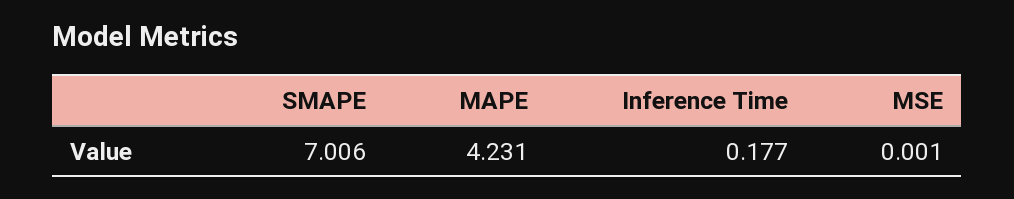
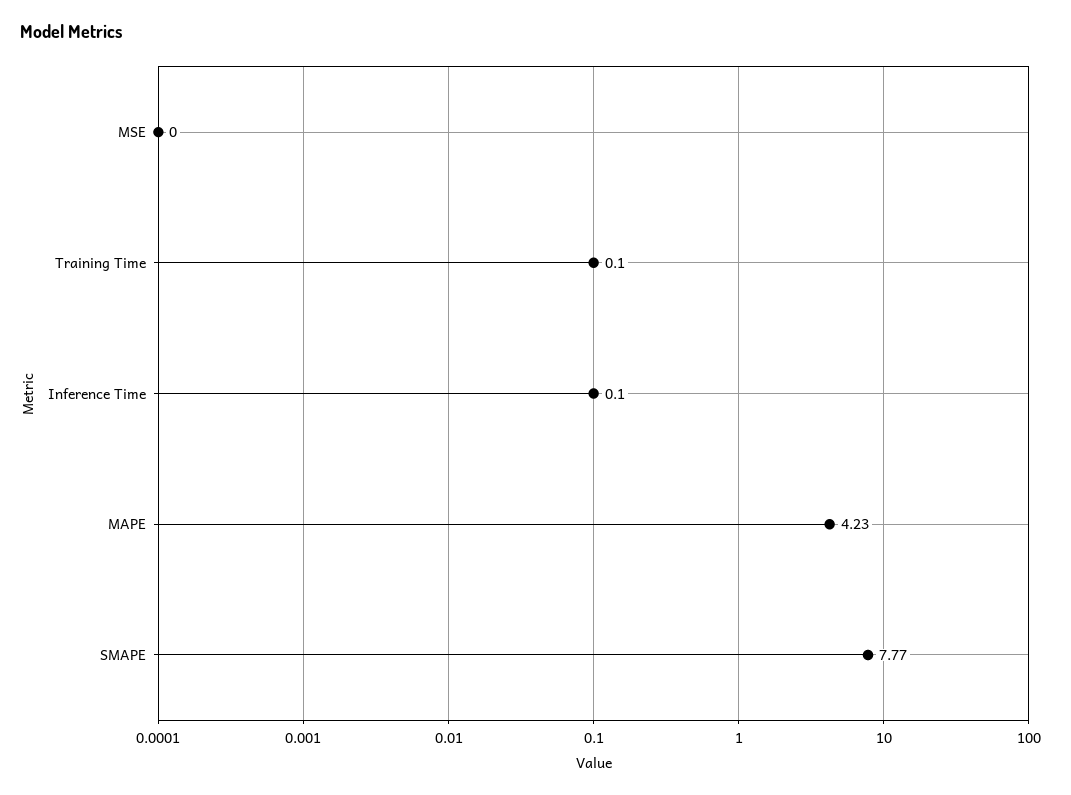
SMAPE: 7.006 -> 7.77
Inference Time: 0.177 -> 0.1
Training Time: none -> 0.1

